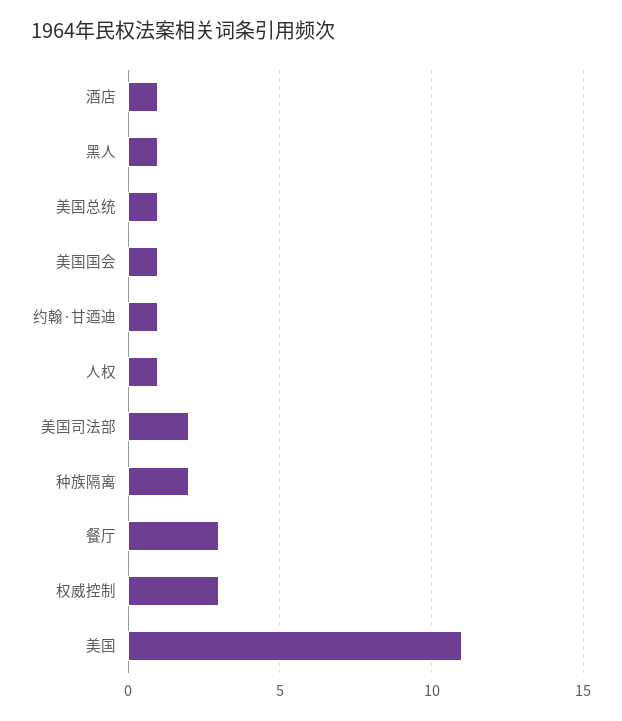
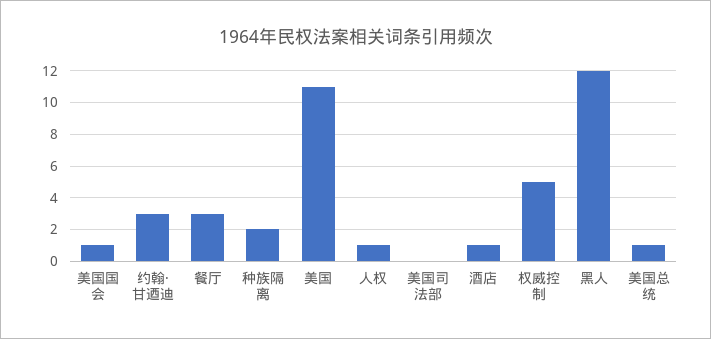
黑人: 1 -> 12
约翰·甘迺迪: 1 -> 3
美国司法部: 2 -> 0
权威控制: 3 -> 5

